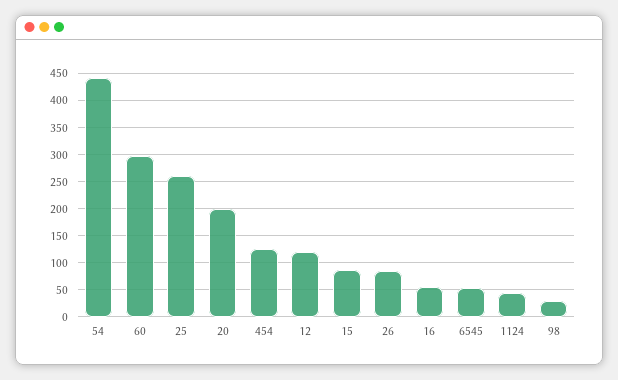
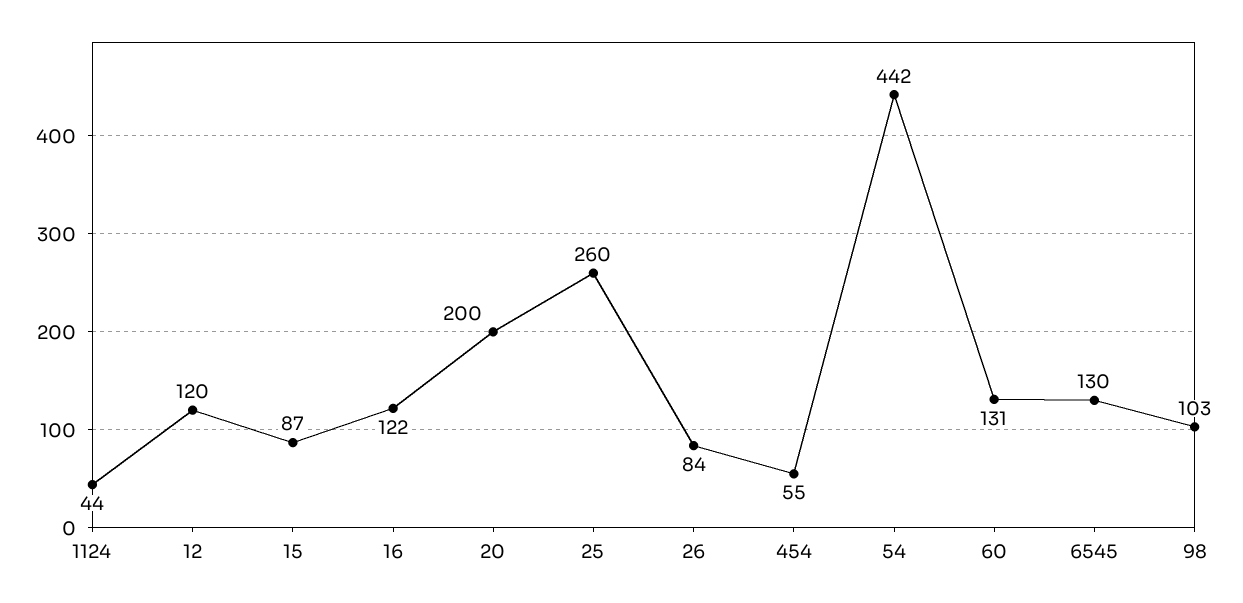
60: 300 -> 131
454: 125 -> 55
16: 50 -> 122
6545: 50 -> 130
98: 25 -> 103

